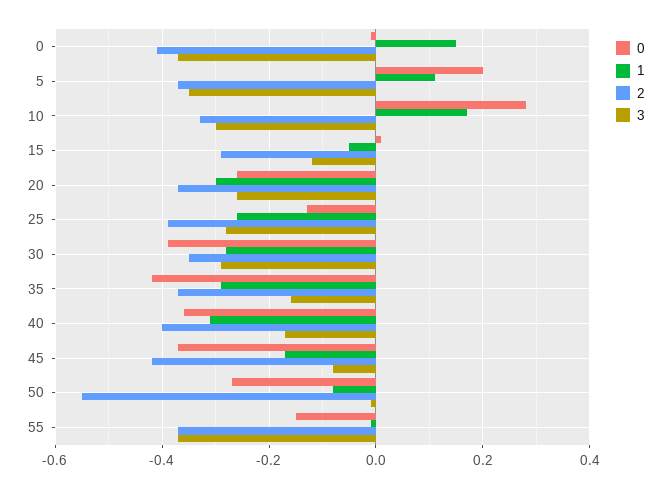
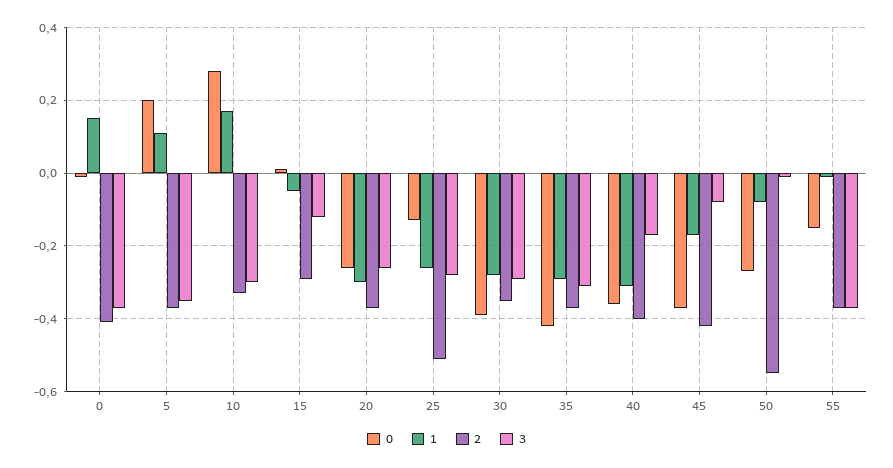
2, 25: -0.4 -> -0.5
3, 35: -0.15 -> -0.3

